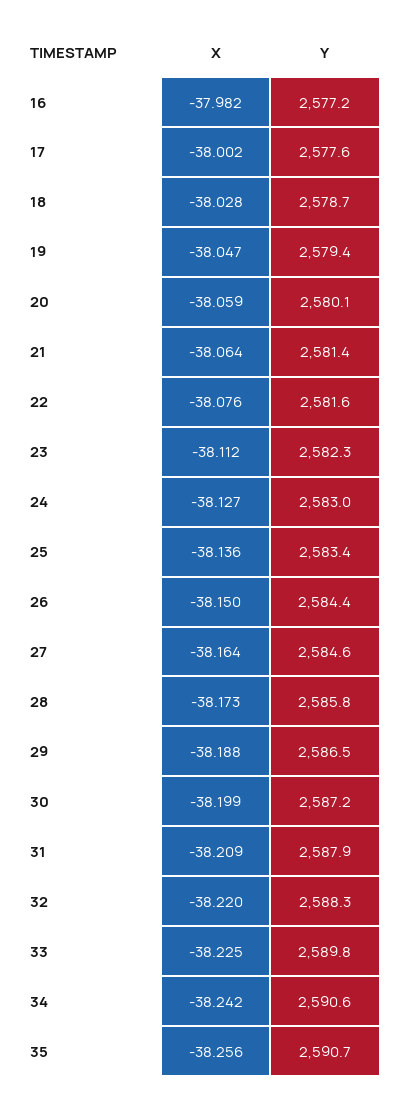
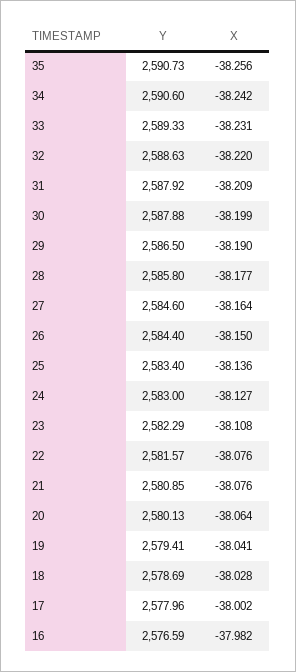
Y, 16: 2577.2 -> 2576.59
Y, 17: 2577.6 -> 2577.96
X, 19: -38.047 -> -38.041
X, 20: -38.059 -> -38.064
X, 21: -38.064 -> -38.076
Y, 21: 2581.4 -> 2580.85
X, 23: -38.112 -> -38.108
X, 28: -38.173 -> -38.177
X, 29: -38.188 -> -38.19
Y, 30: 2587.2 -> 2587.88
Y, 32: 2588.3 -> 2588.63
X, 33: -38.225 -> -38.231
Y, 33: 2589.8 -> 2589.33

